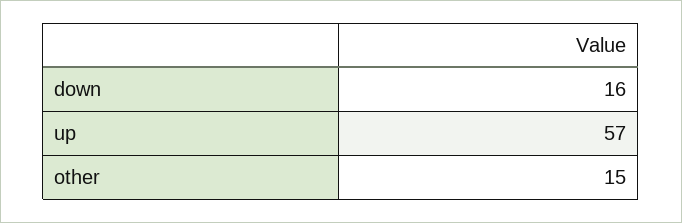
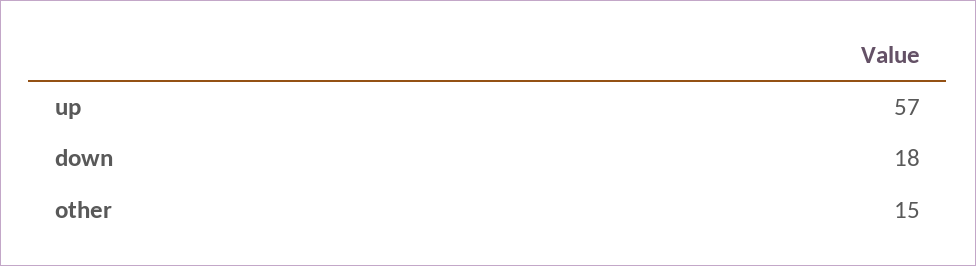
down: 16 -> 18

